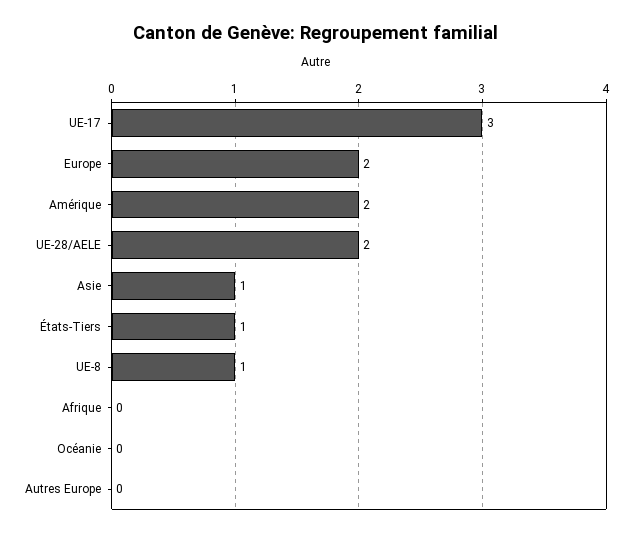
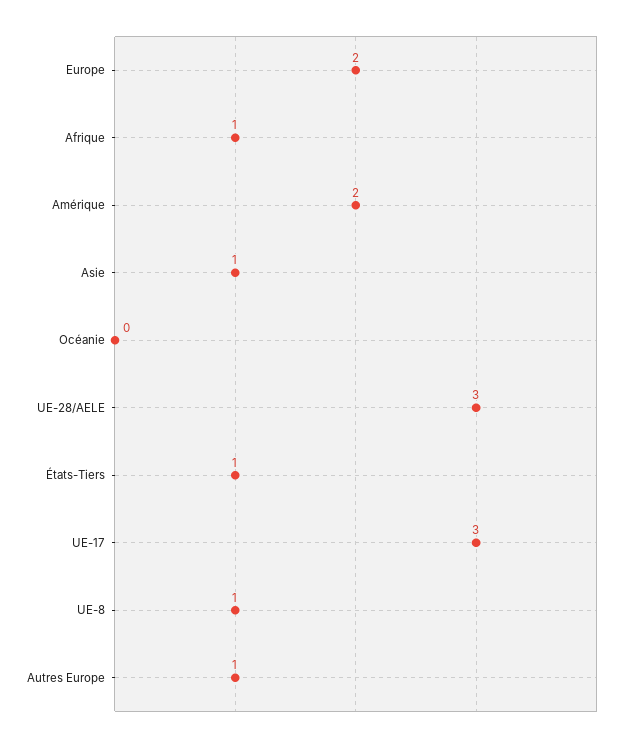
UE-28/AELE: 2 -> 3
Afrique: 0 -> 1
Autres Europe: 0 -> 1

